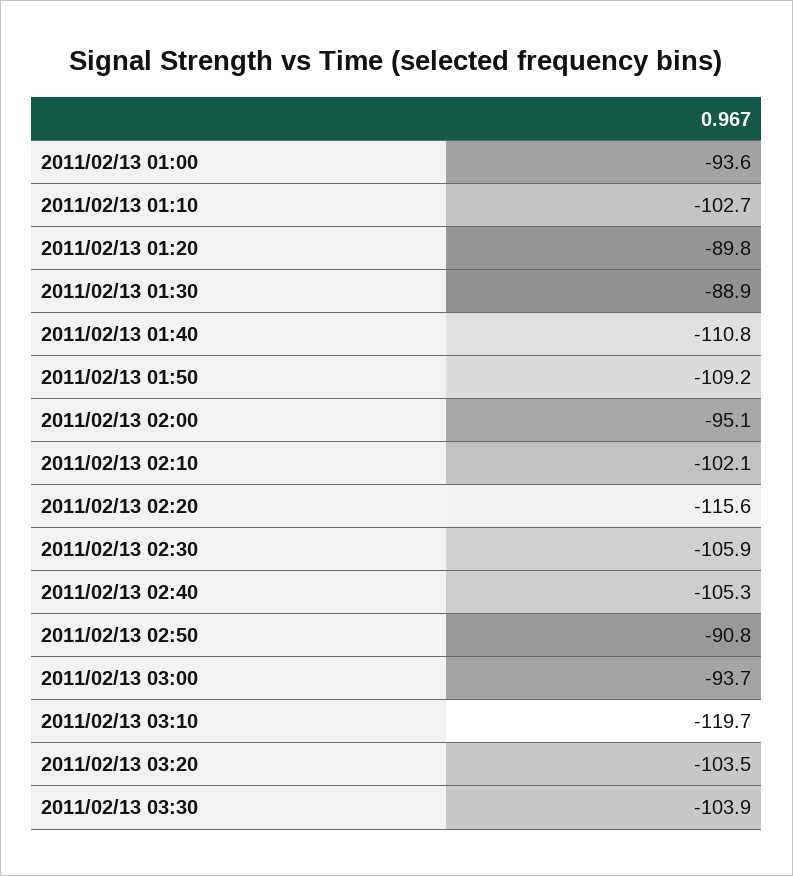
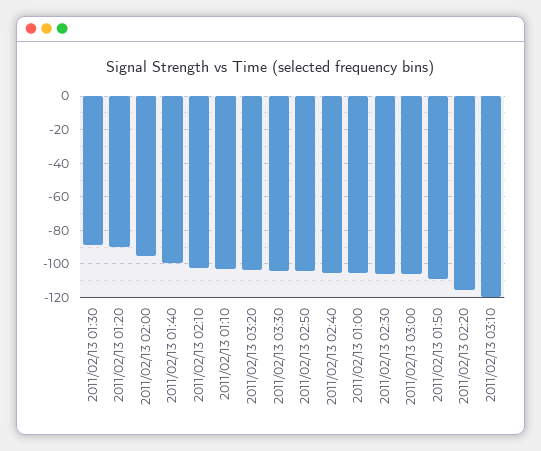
2011/02/13 01:00: -93.6 -> -105
2011/02/13 01:40: -110.8 -> -100
2011/02/13 02:50: -90.8 -> -105
2011/02/13 03:00: -93.7 -> -105

